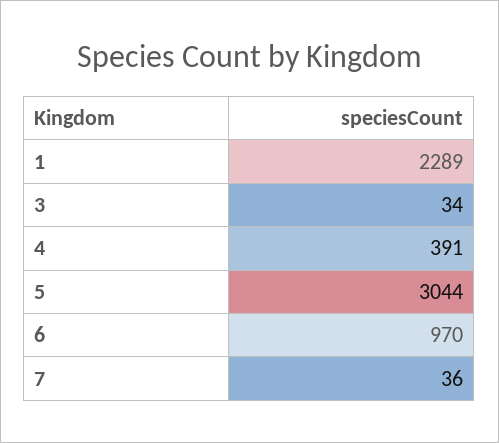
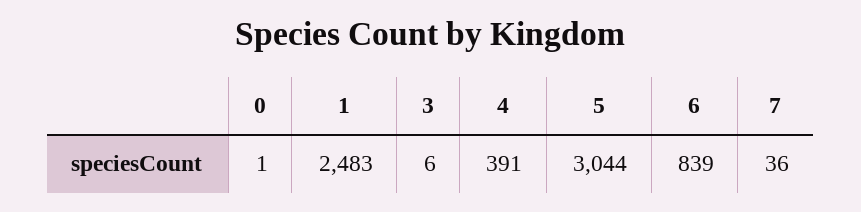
1: 2289 -> 2483
3: 34 -> 6
6: 970 -> 839
0: none -> 1

